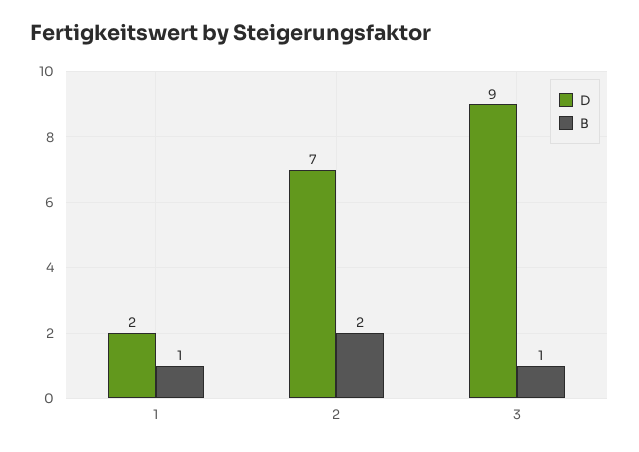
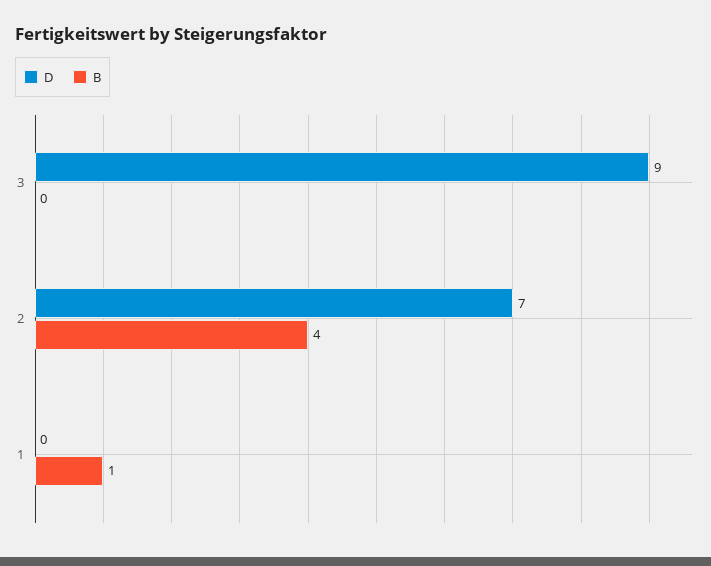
D, 1: 2 -> 0
B, 2: 2 -> 4
B, 3: 1 -> 0

